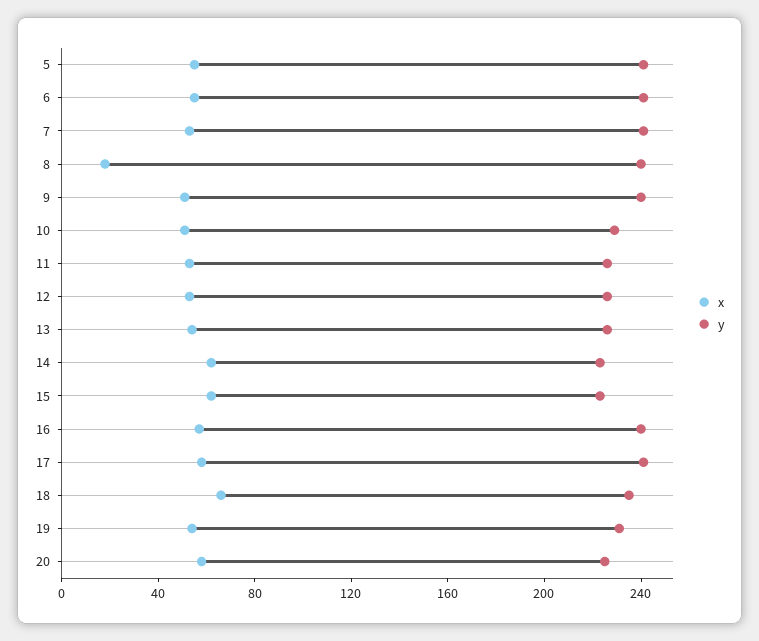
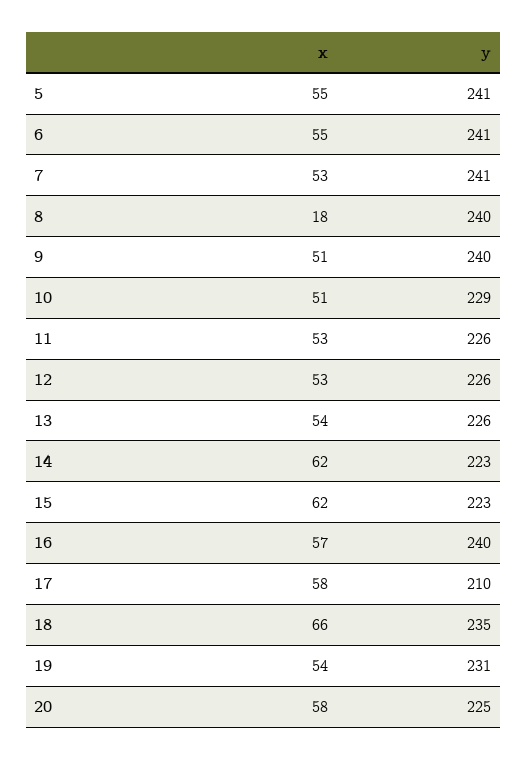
y, 17: 240 -> 210

